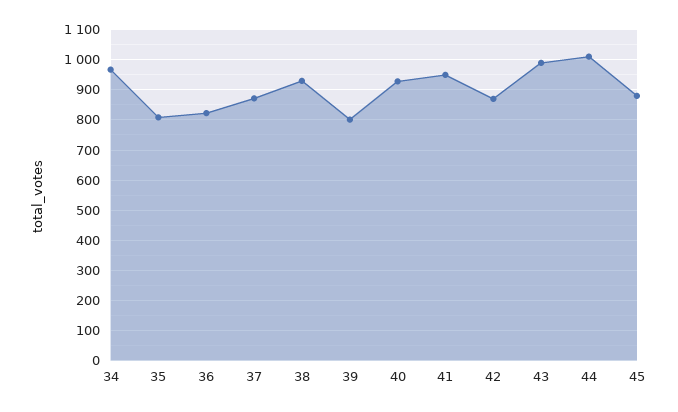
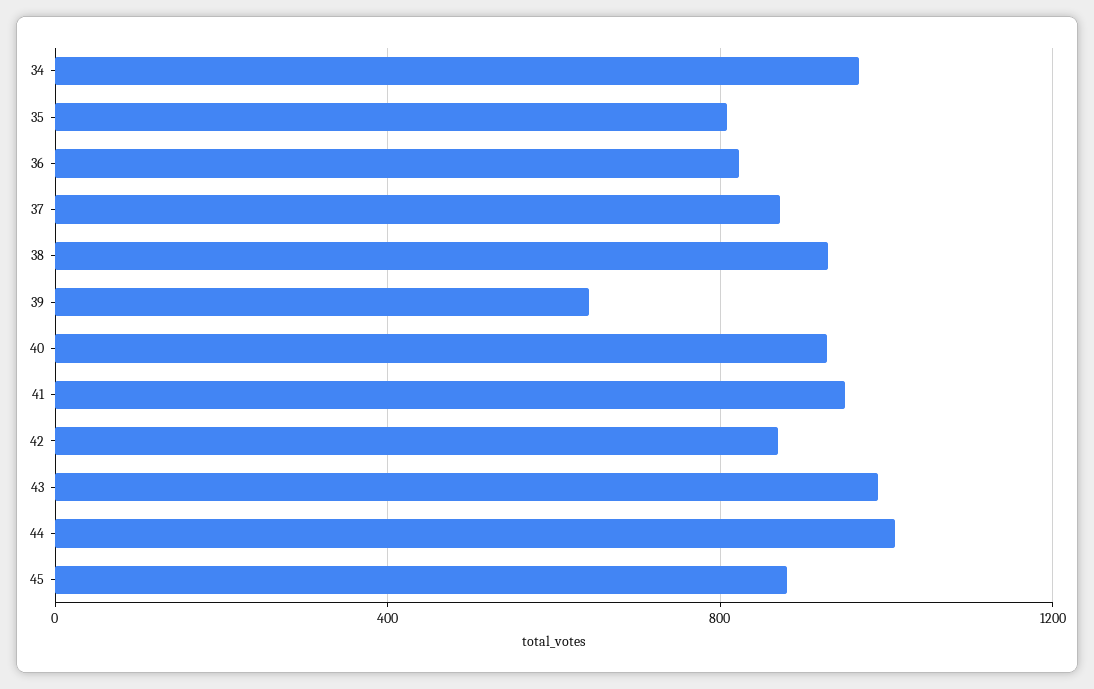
39: 800 -> 650

